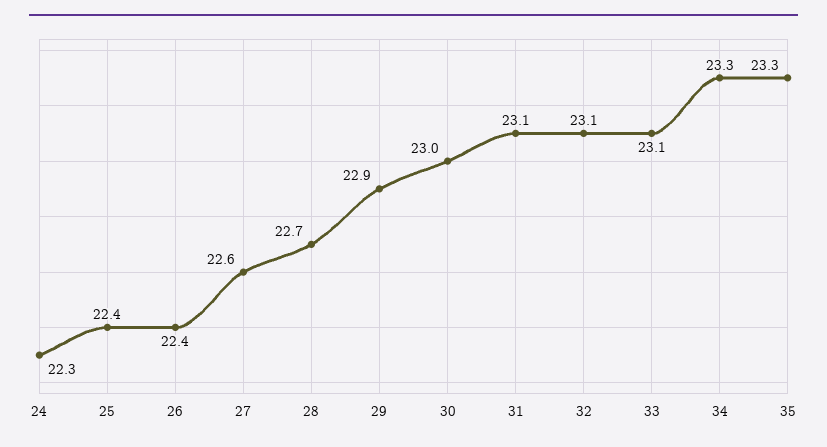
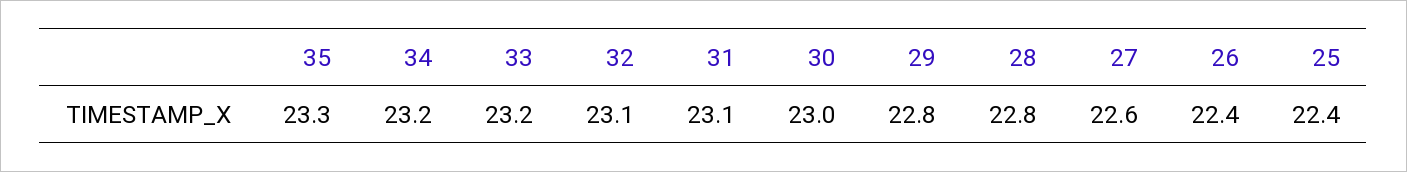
24: 22.3 -> none
28: 22.7 -> 22.8
29: 22.9 -> 22.8
33: 23.1 -> 23.2
34: 23.3 -> 23.2

